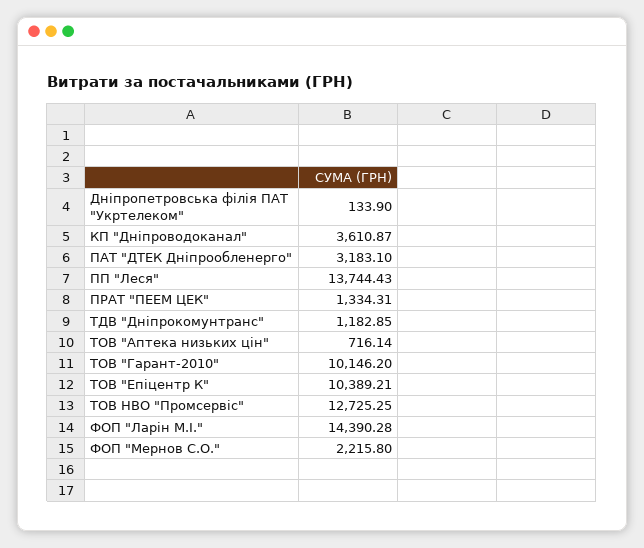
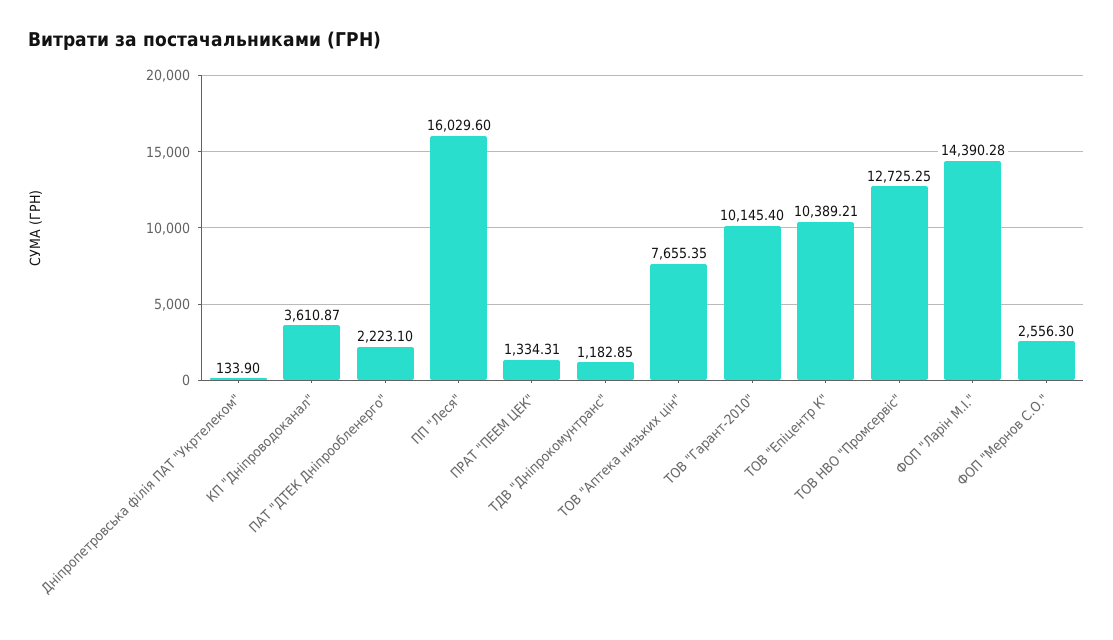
ПАТ "ДТЕК Дніпрообленерго": 3183.1 -> 2223.1
ПП "Леся": 13744.43 -> 16029.6
ТОВ "Аптека низьких цін": 716.14 -> 7655.35
ТОВ "Гарант-2010": 10146.2 -> 10145.4
ФОП "Мернов С.О.": 2215.8 -> 2556.3

